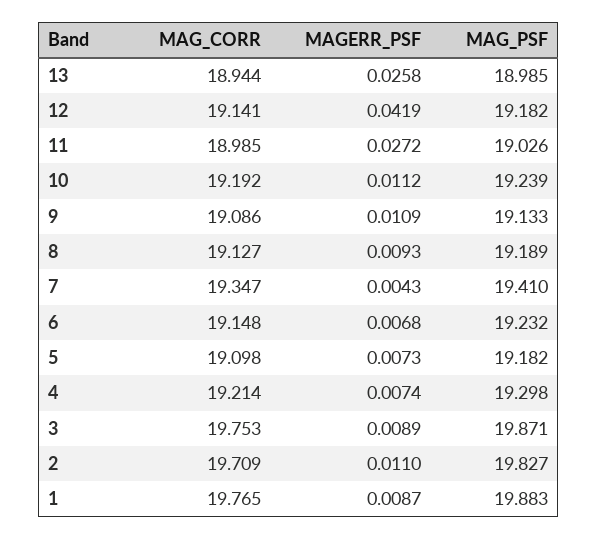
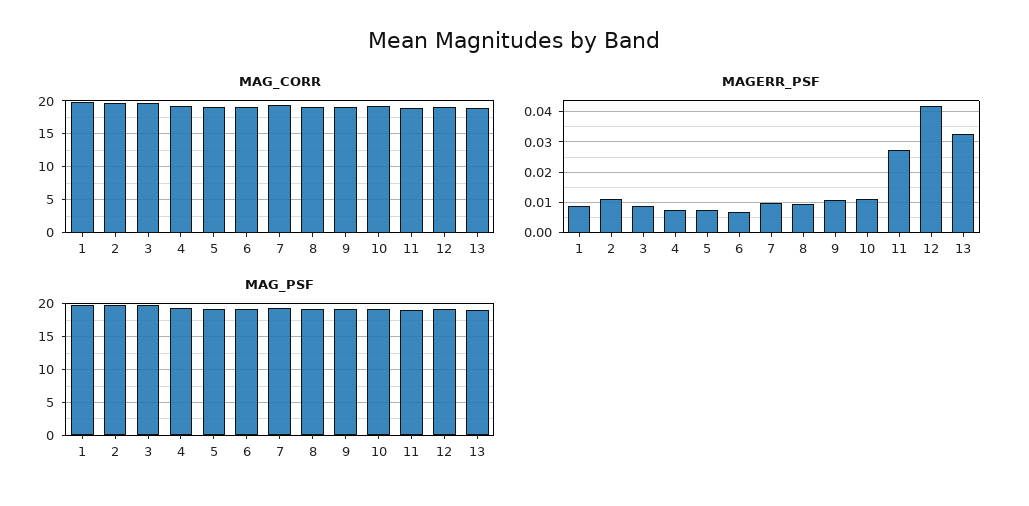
MAGERR_PSF, 13: 0.0258 -> 0.032
MAGERR_PSF, 7: 0.0043 -> 0.01

